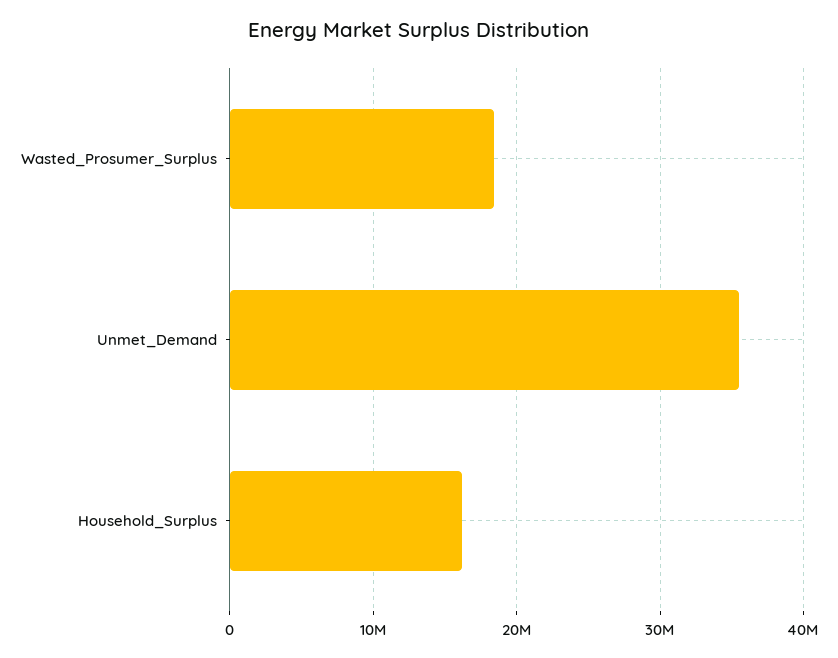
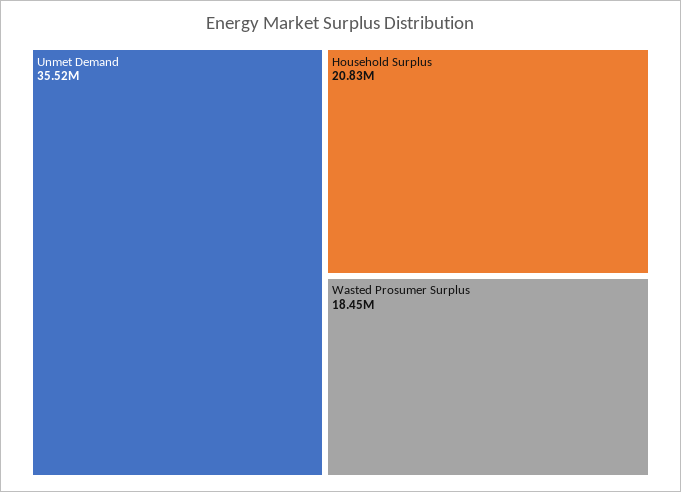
Household_Surplus: 16000000 -> 20830000

